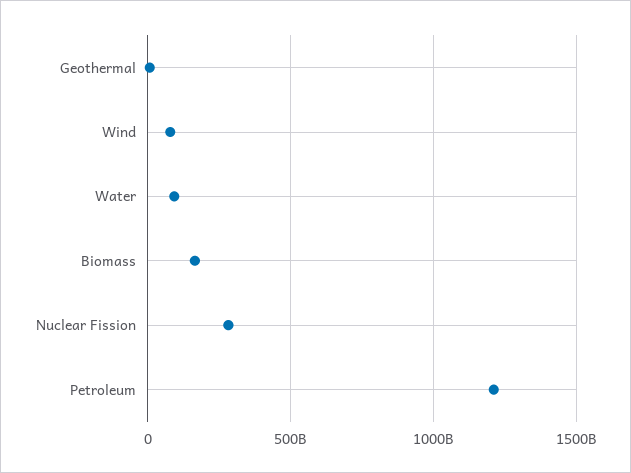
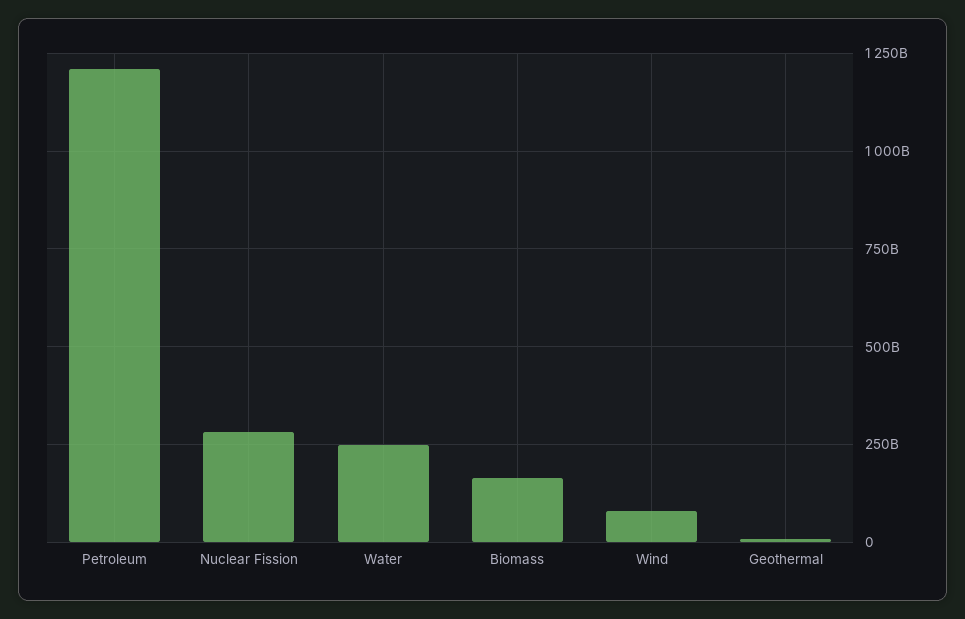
Water: 100000000000 -> 250000000000

